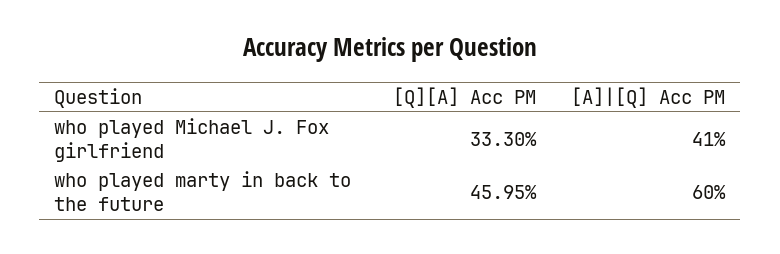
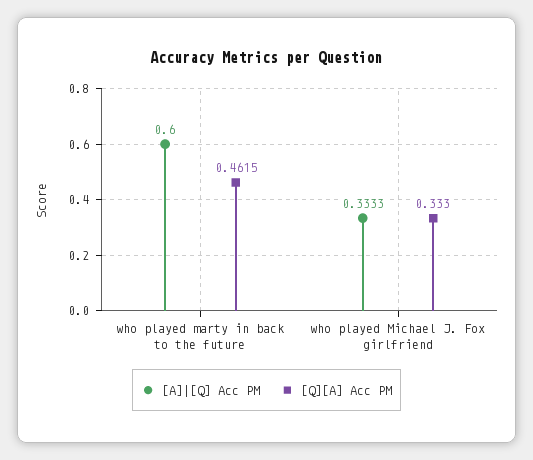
[A]|[Q] Acc PM, who played Michael J. Fox girlfriend: 0.41 -> 0.3333
[Q][A] Acc PM, who played marty in back to the future: 0.4595 -> 0.4615

